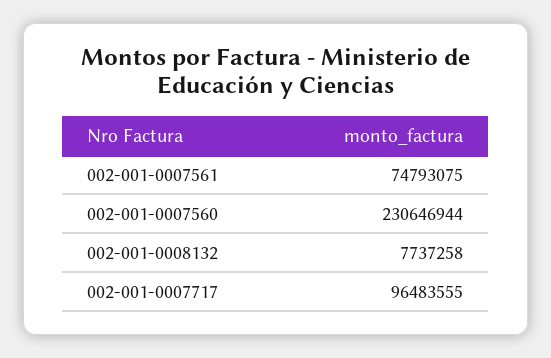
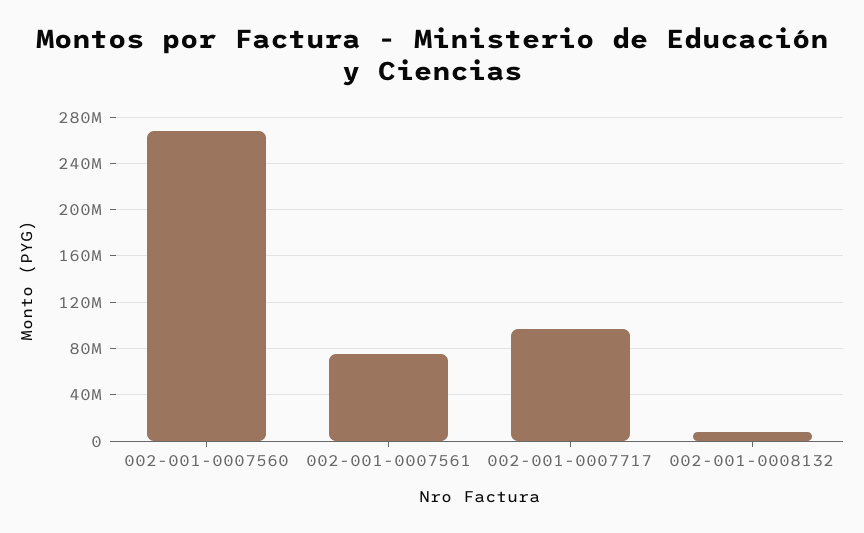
002-001-0007560: 230646944 -> 270000000

